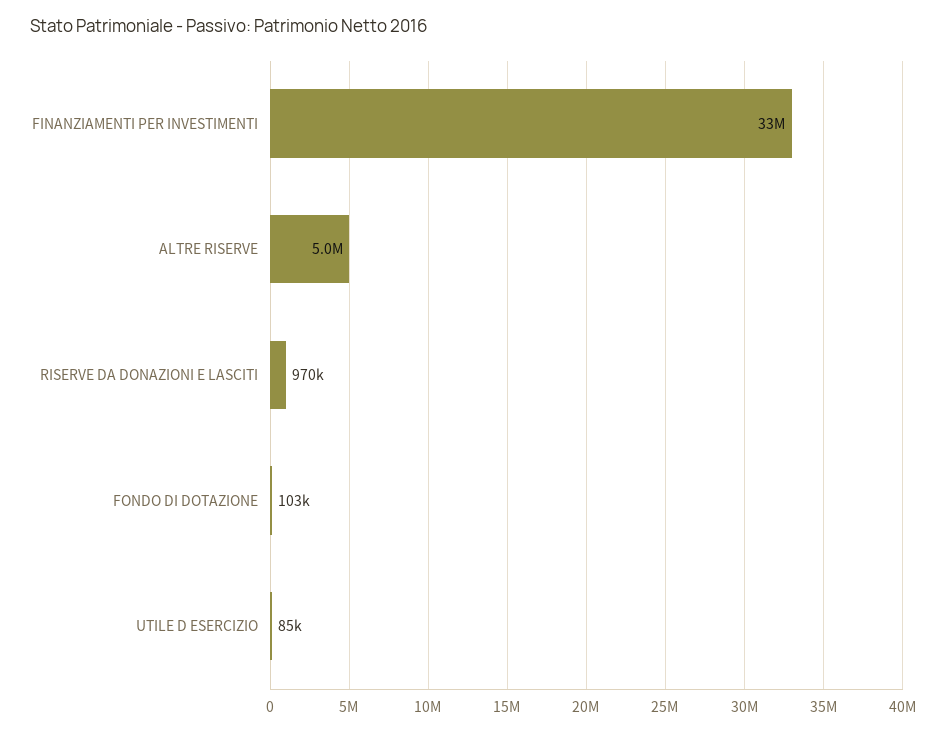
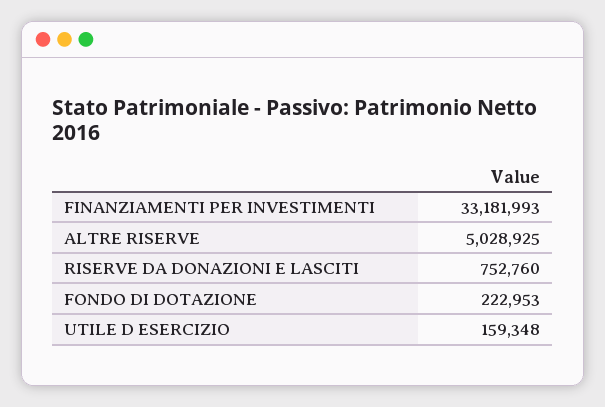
RISERVE DA DONAZIONI E LASCITI: 970000 -> 752760
FONDO DI DOTAZIONE: 103000 -> 222953
UTILE D ESERCIZIO: 85000 -> 159348

